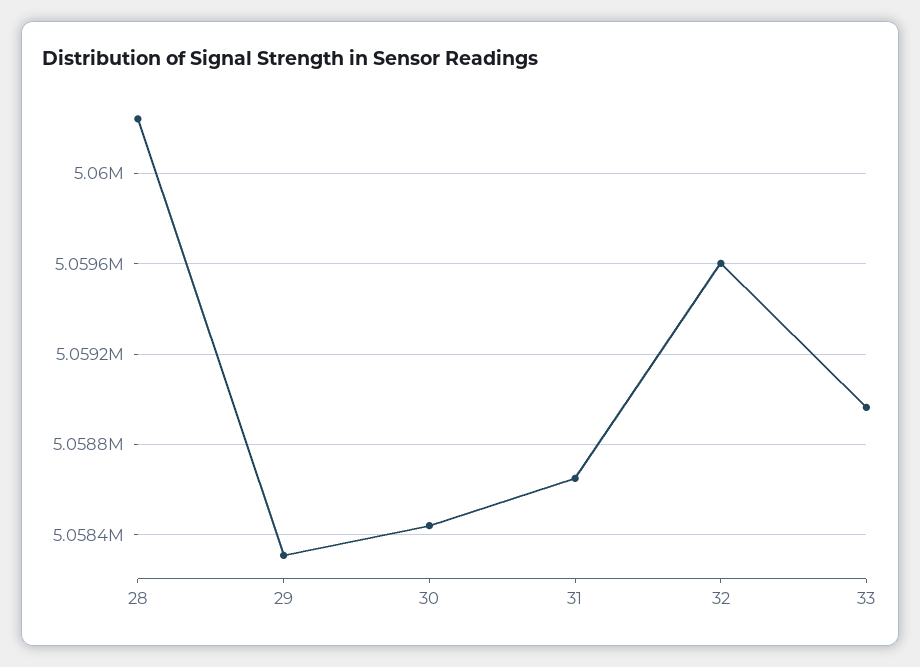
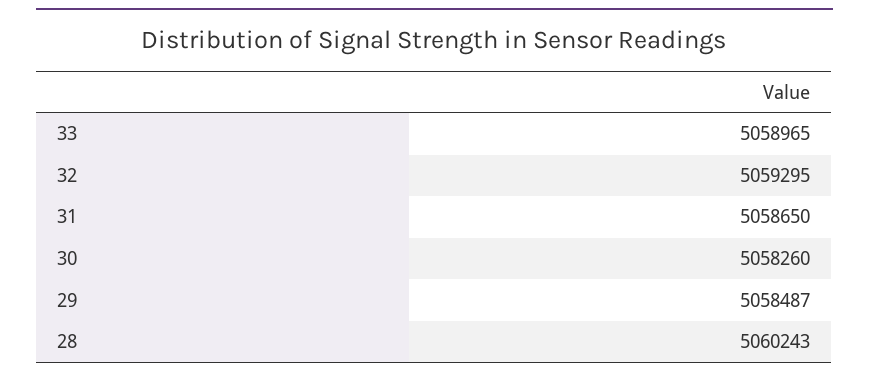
29: 5058300 -> 5058487
30: 5058450 -> 5058260
32: 5059600 -> 5059295

